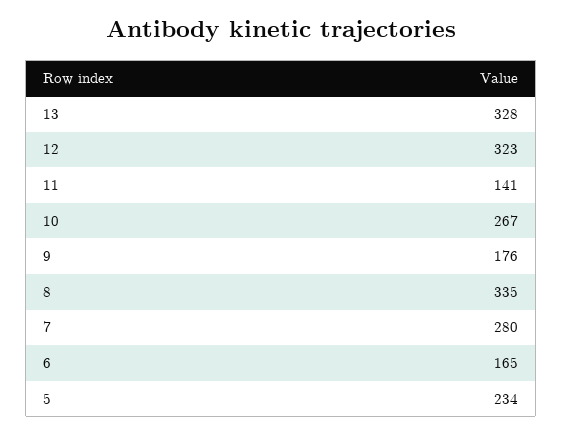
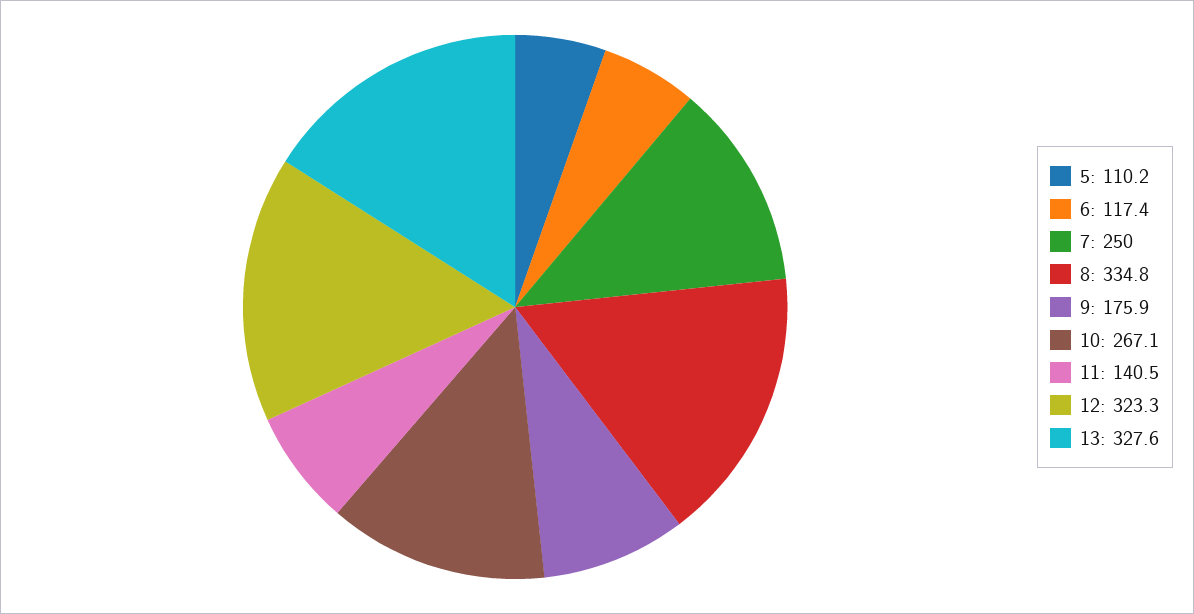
7: 280 -> 250
6: 165 -> 117.4
5: 234 -> 110.2

